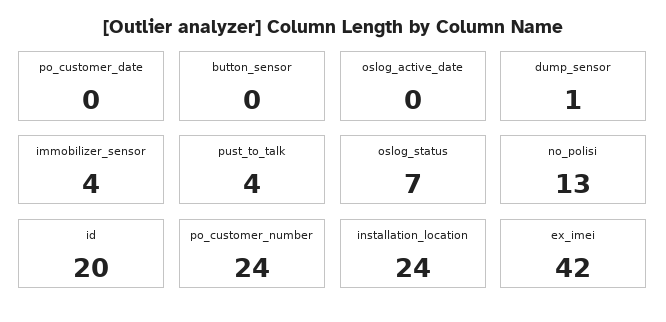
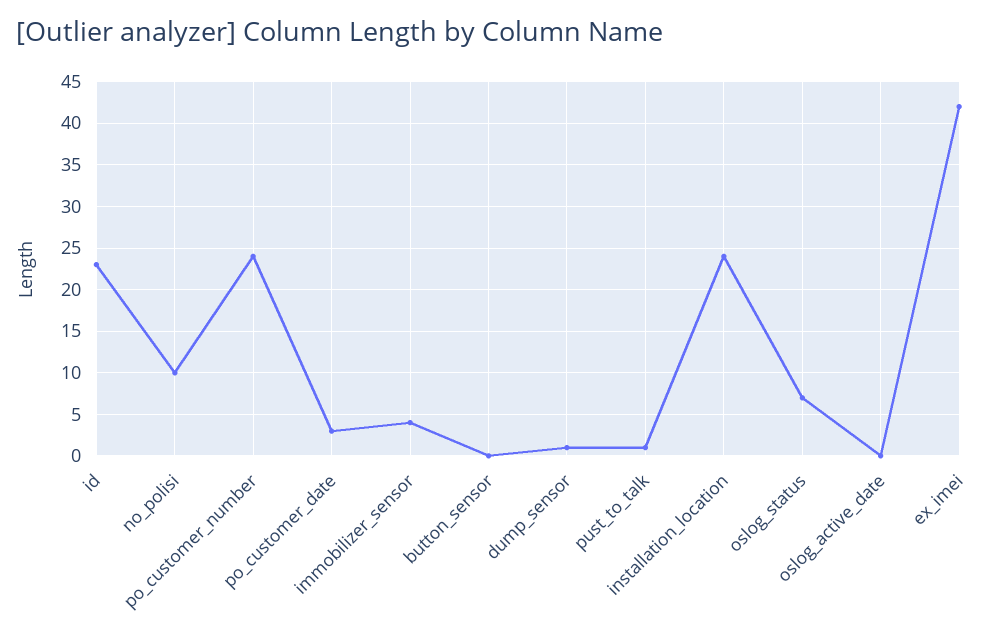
po_customer_date: 0 -> 3
pust_to_talk: 4 -> 1
no_polisi: 13 -> 10
id: 20 -> 23

